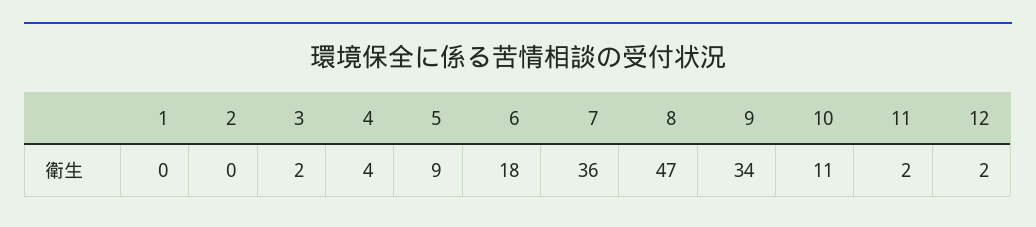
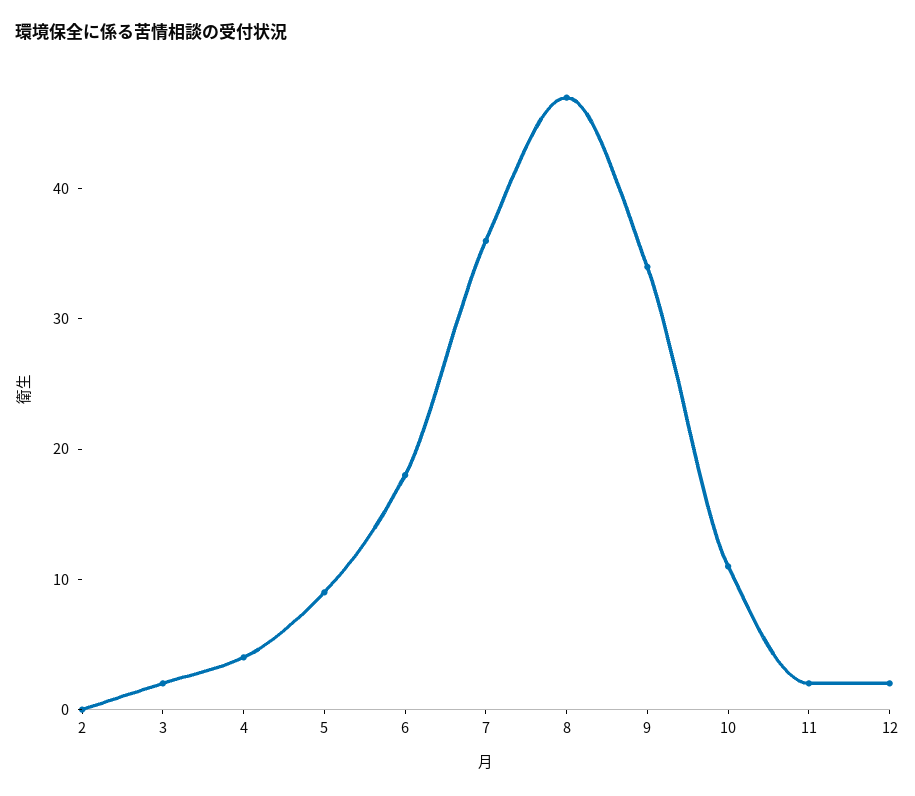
1: 0 -> none

